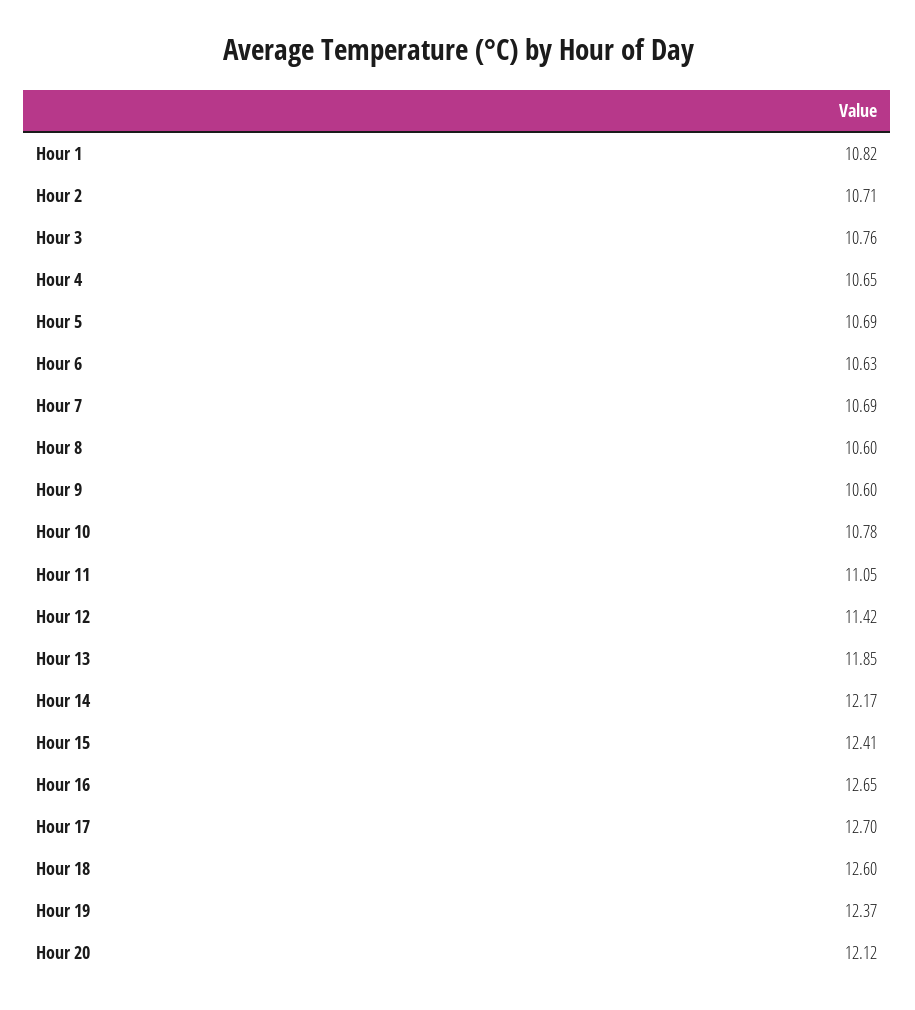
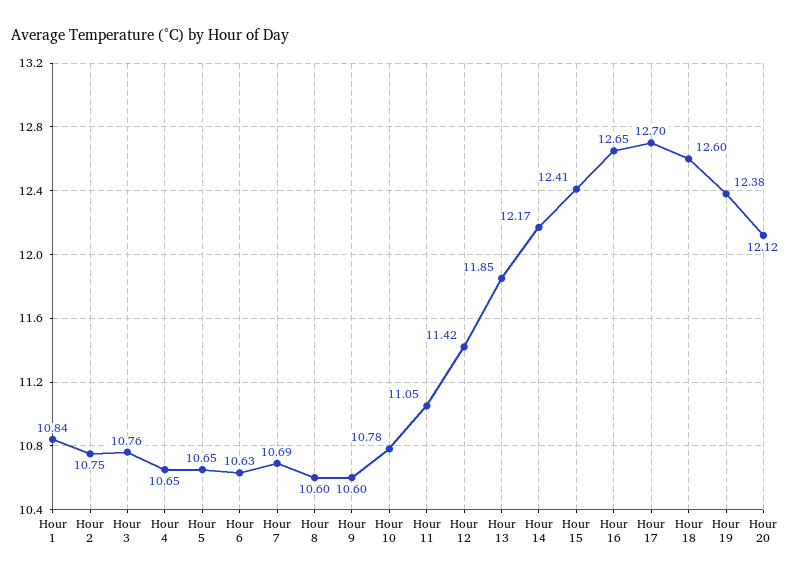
Hour 1: 10.82 -> 10.84
Hour 2: 10.71 -> 10.75
Hour 5: 10.69 -> 10.65
Hour 19: 12.37 -> 12.38

